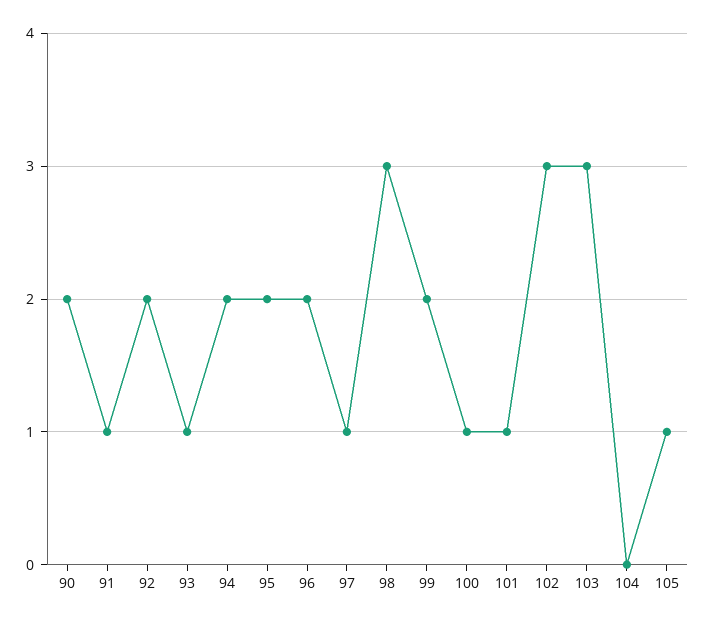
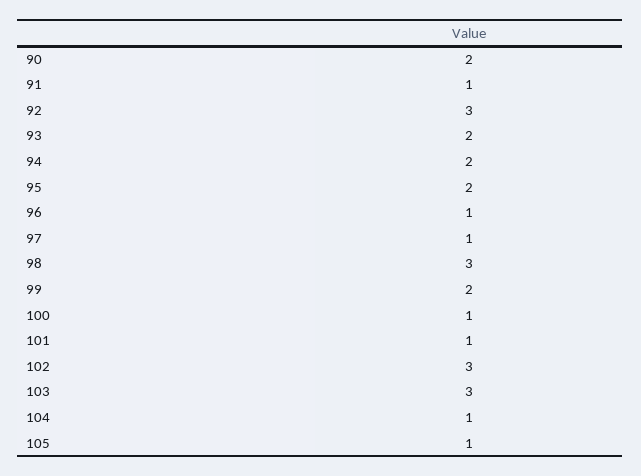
92: 2 -> 3
93: 1 -> 2
96: 2 -> 1
104: 0 -> 1

